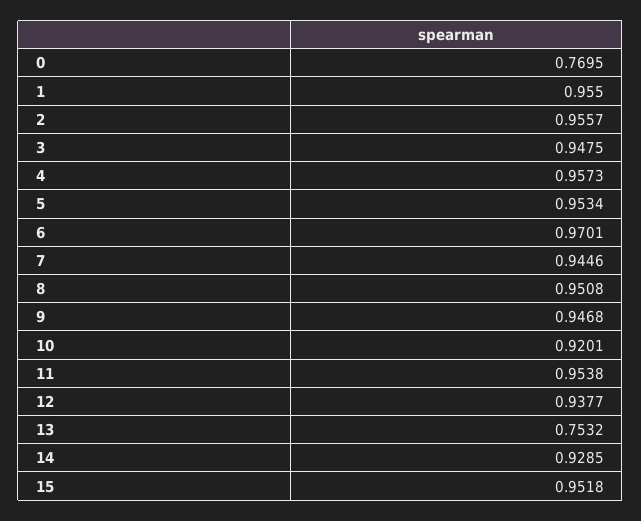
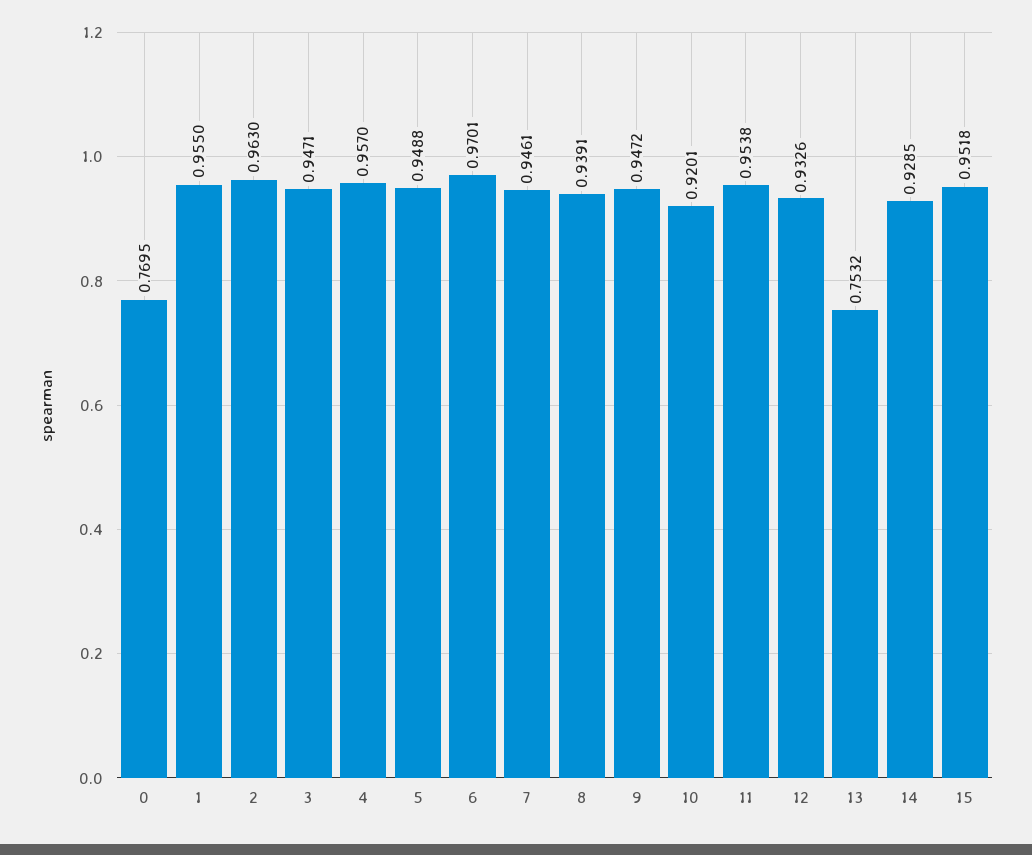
2: 0.9557 -> 0.963
3: 0.9475 -> 0.9471
4: 0.9573 -> 0.957
5: 0.9534 -> 0.9488
7: 0.9446 -> 0.9461
8: 0.9508 -> 0.9391
9: 0.9468 -> 0.9472
12: 0.9377 -> 0.9326

